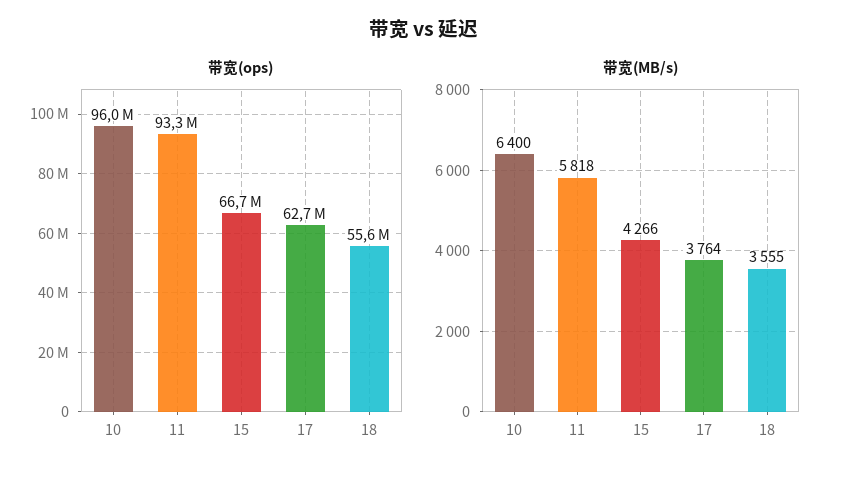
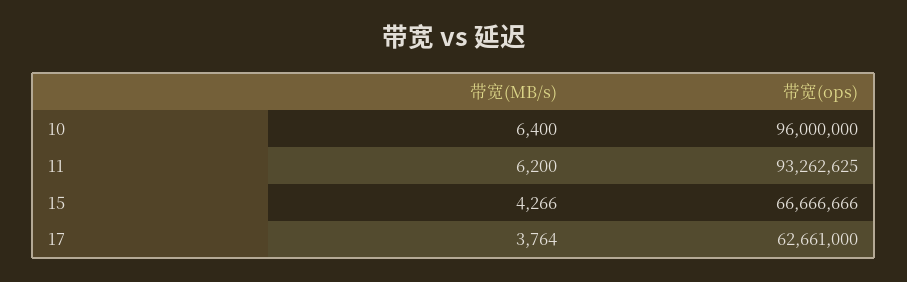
带宽(ops), 18: 55600000 -> none
带宽(MB/s), 11: 5818 -> 6200
带宽(MB/s), 18: 3555 -> none

